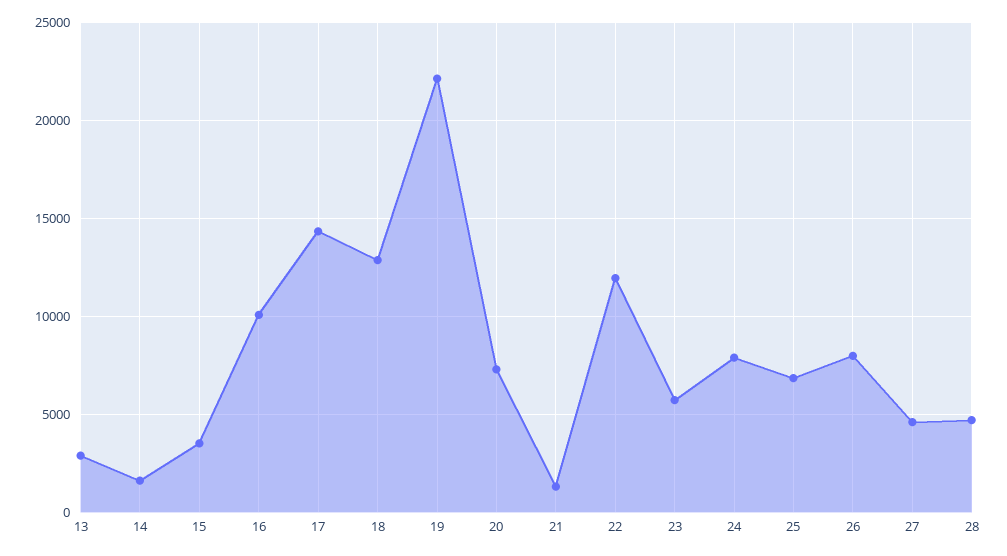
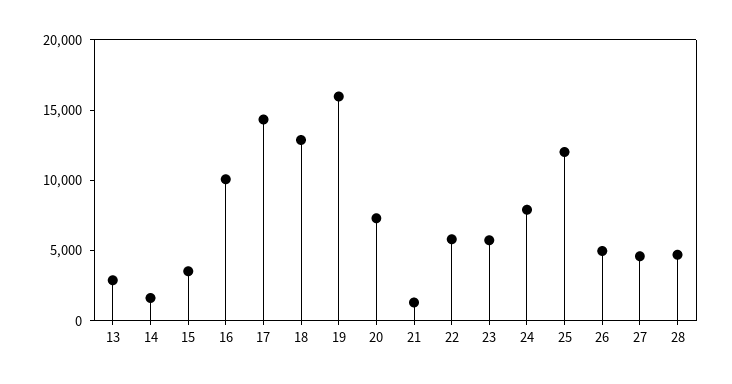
19: 22000 -> 16000
22: 12000 -> 6000
25: 7000 -> 12000
26: 8000 -> 5000

